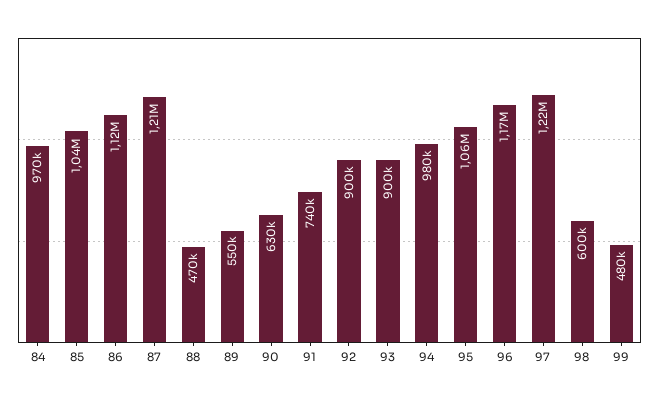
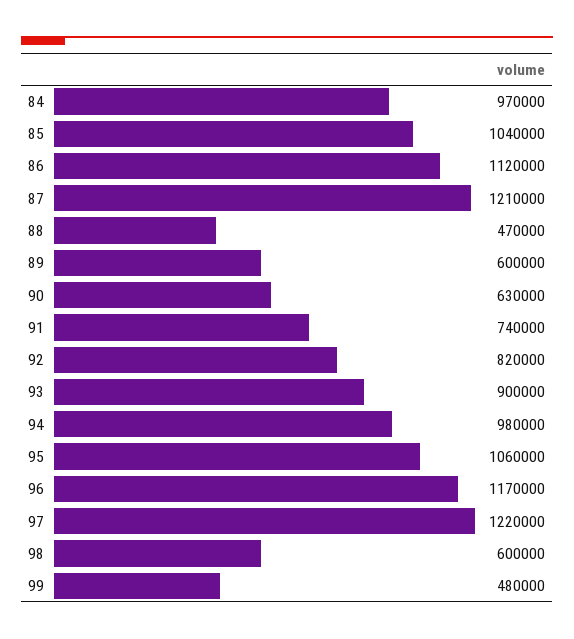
89: 550000 -> 600000
92: 900000 -> 820000

